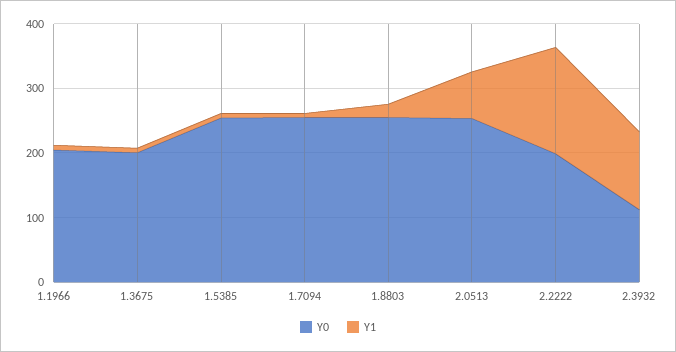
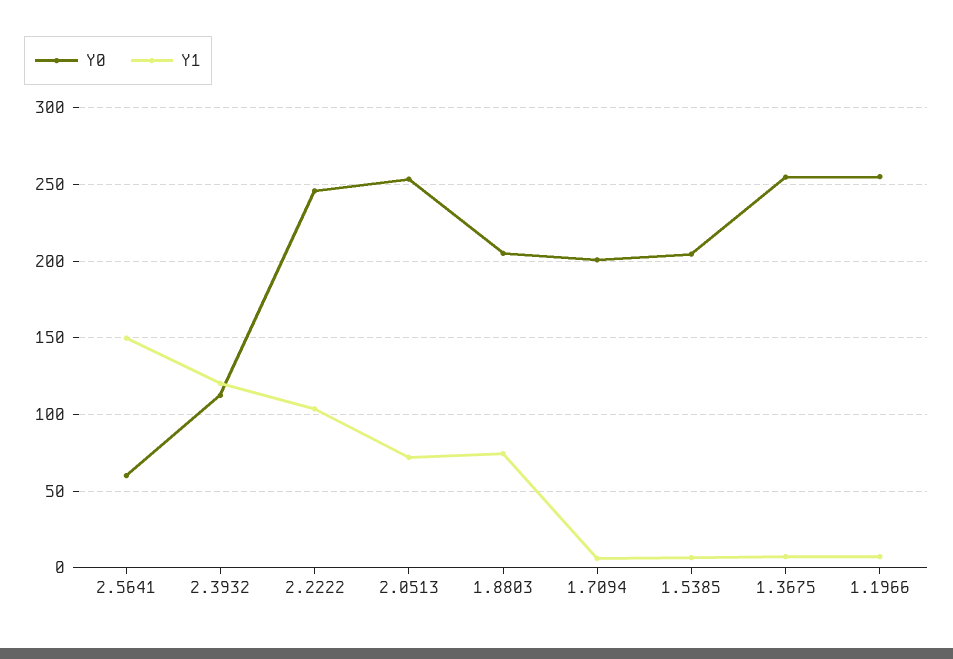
Y0, 1.1966: 200 -> 255
Y0, 1.3675: 200 -> 255
Y0, 1.5385: 260 -> 205
Y0, 1.7094: 260 -> 200
Y0, 1.8803: 260 -> 205
Y1, 1.8803: 20 -> 75
Y0, 2.2222: 200 -> 245
Y1, 2.2222: 160 -> 105
Y0, 2.5641: none -> 60
Y1, 2.5641: none -> 150

